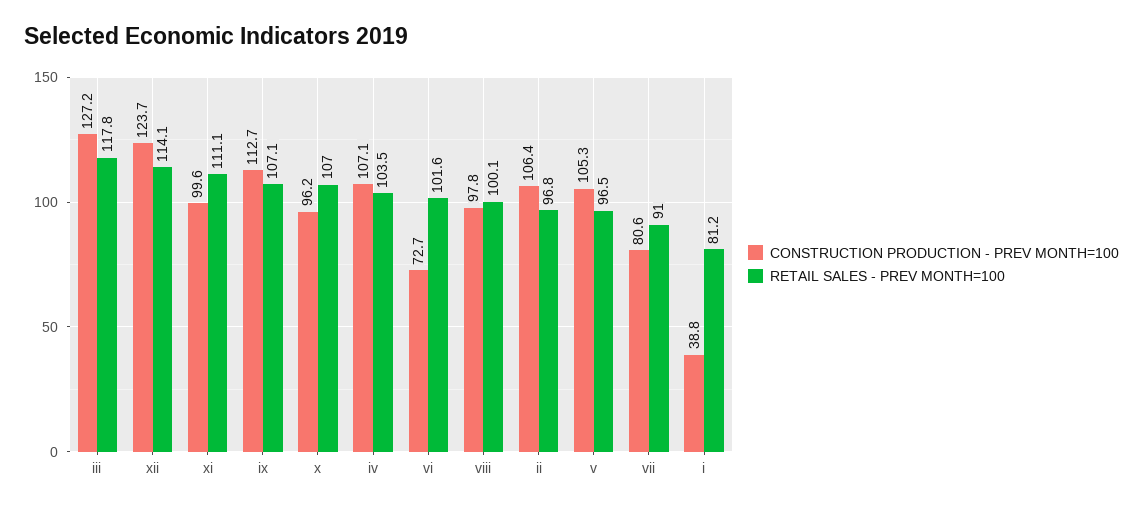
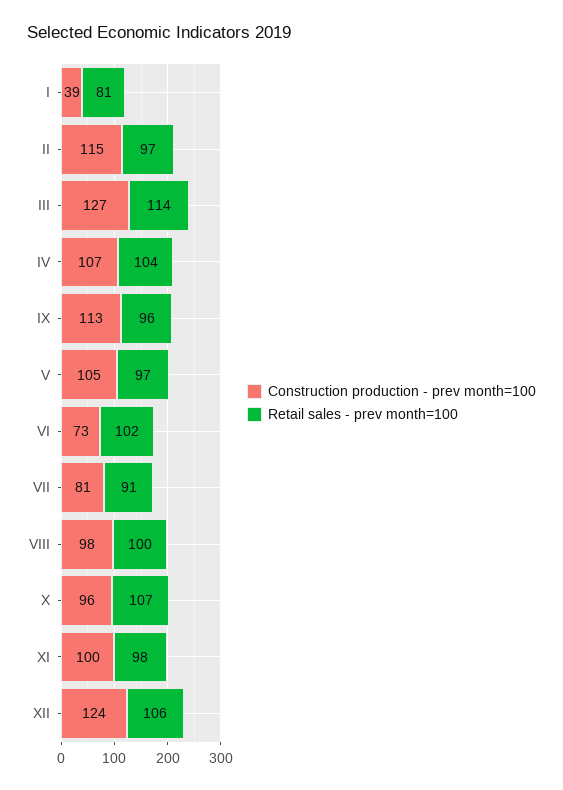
RETAIL SALES - PREV MONTH=100, iii: 117.8 -> 114
RETAIL SALES - PREV MONTH=100, xii: 114.1 -> 106
RETAIL SALES - PREV MONTH=100, xi: 111.1 -> 98
RETAIL SALES - PREV MONTH=100, ix: 107.1 -> 96
CONSTRUCTION PRODUCTION - PREV MONTH=100, ii: 106.4 -> 115

